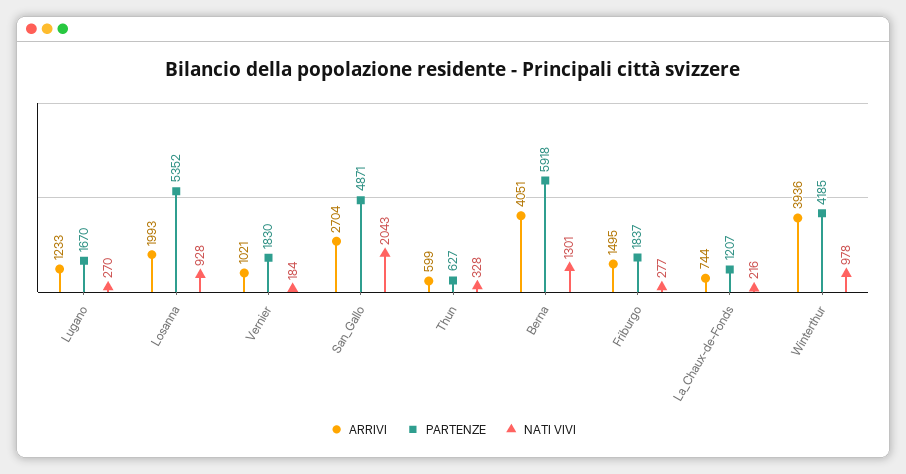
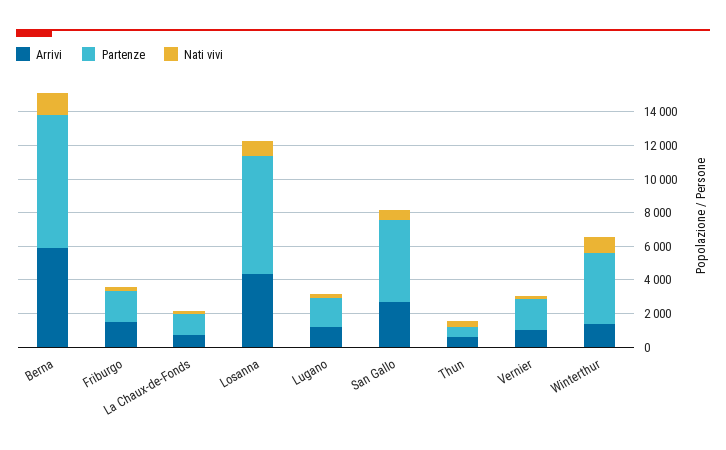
ARRIVI, Losanna: 1993 -> 4500
PARTENZE, Losanna: 5352 -> 7000
NATI VIVI, San_Gallo: 2043 -> 500
ARRIVI, Berna: 4051 -> 6000
PARTENZE, Berna: 5918 -> 8000
ARRIVI, Winterthur: 3936 -> 1500

